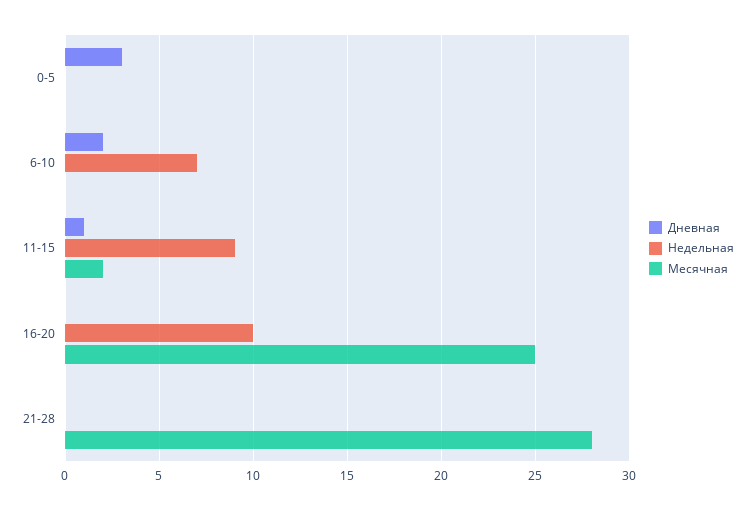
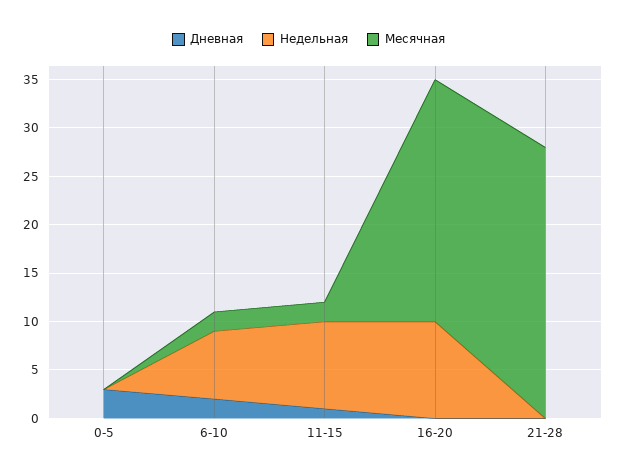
Месячная, 6-10: 0 -> 2

